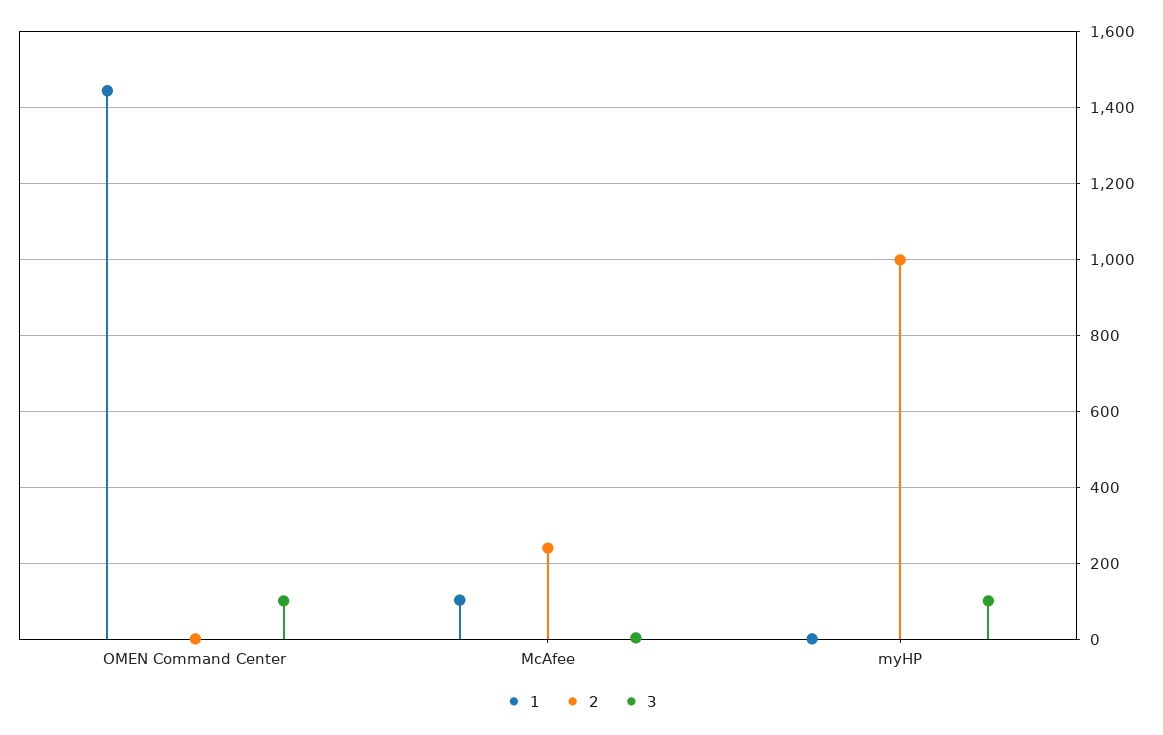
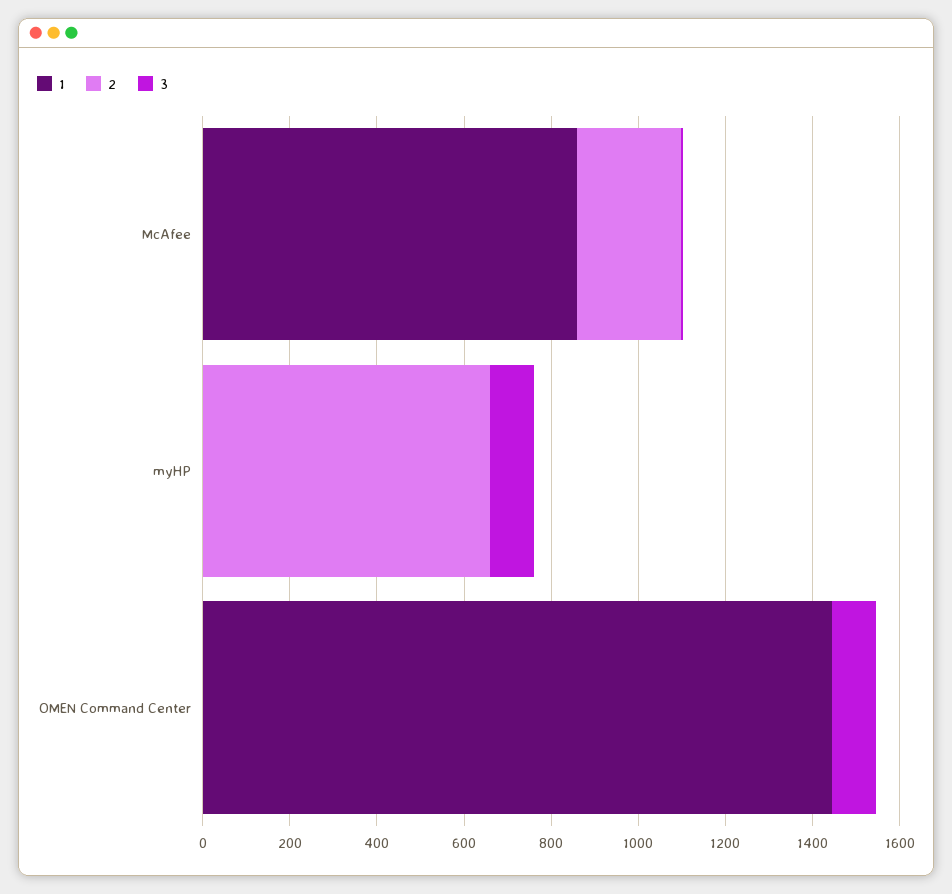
1, McAfee: 100 -> 850
2, myHP: 1000 -> 650

